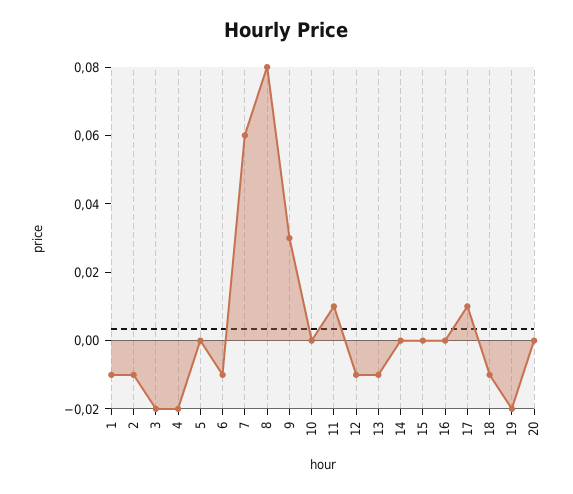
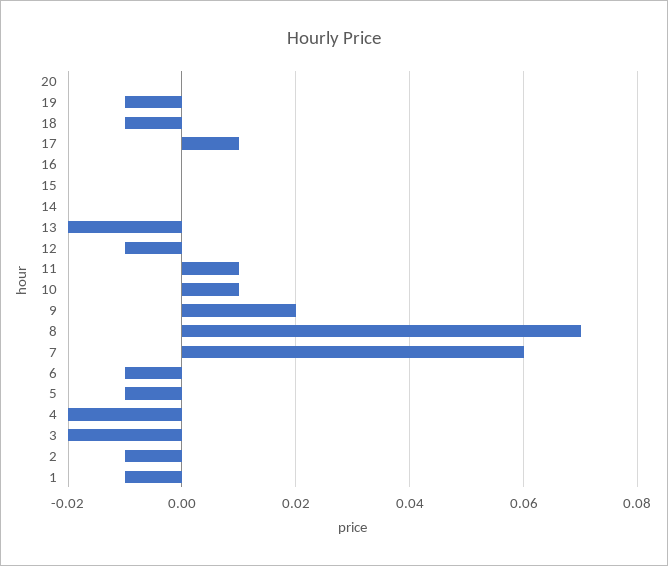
5: 0 -> -0.01
8: 0.08 -> 0.07
9: 0.03 -> 0.02
10: 0 -> 0.01
13: -0.01 -> -0.02
19: -0.02 -> -0.01

